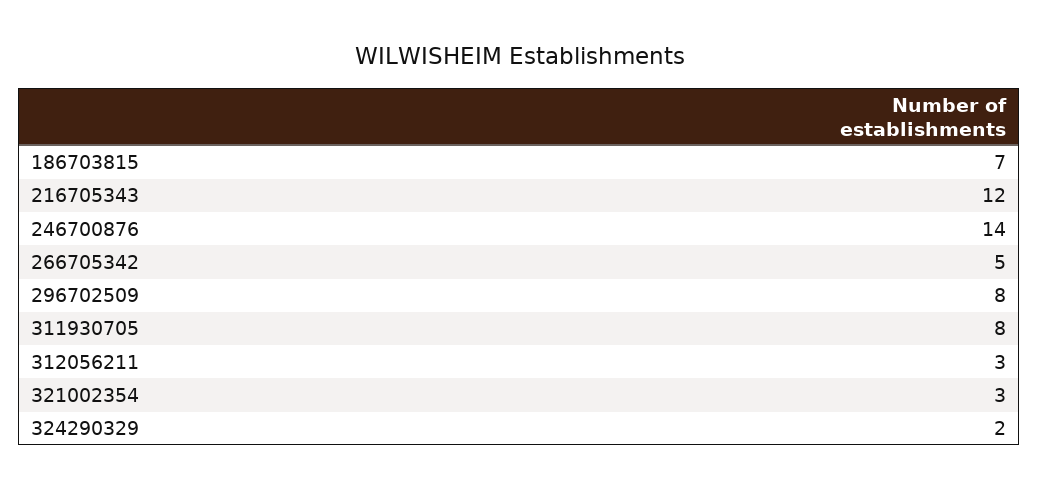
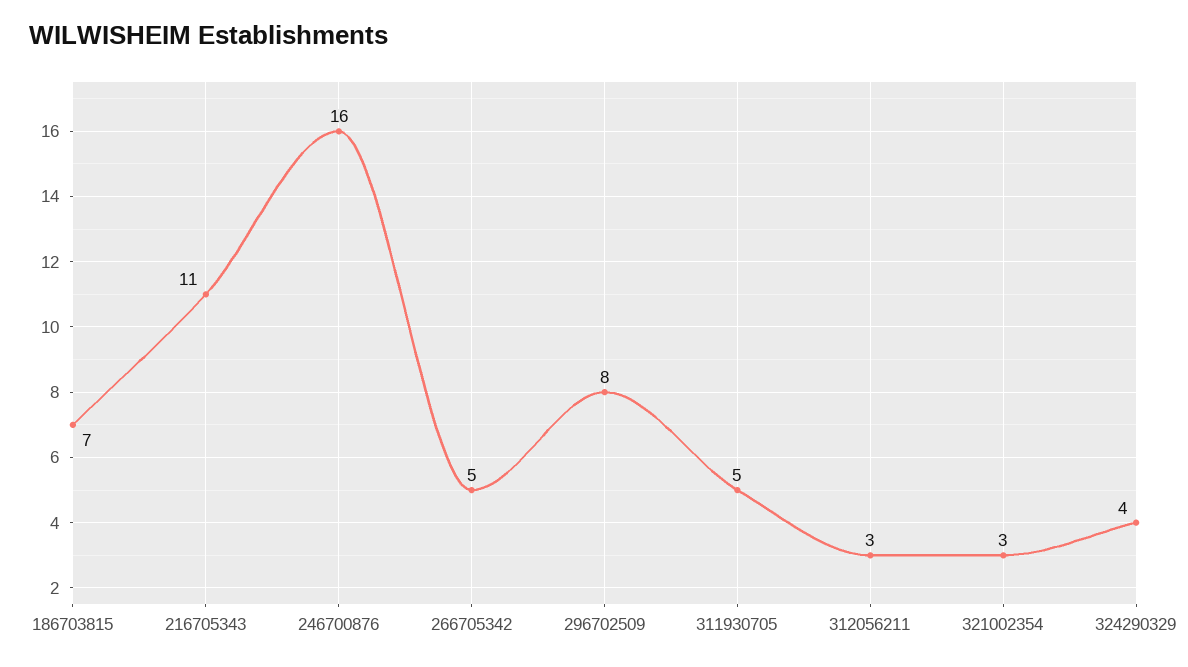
216705343: 12 -> 11
246700876: 14 -> 16
311930705: 8 -> 5
324290329: 2 -> 4

